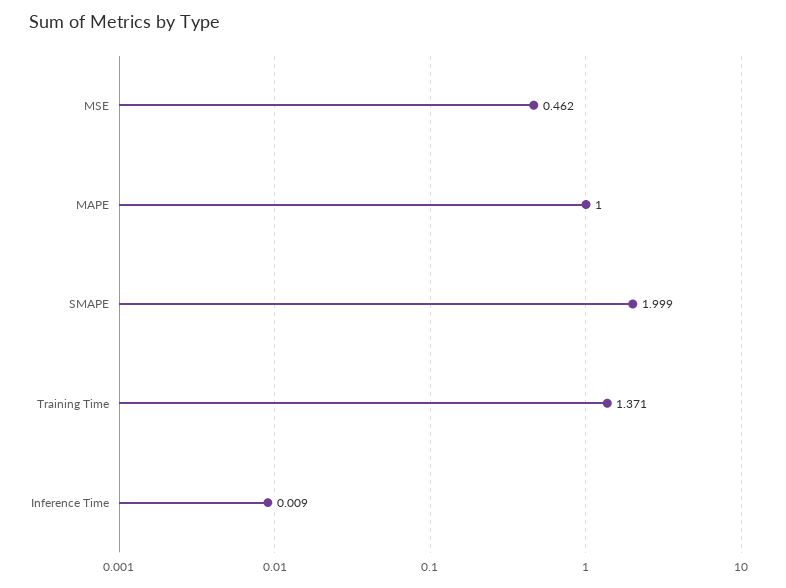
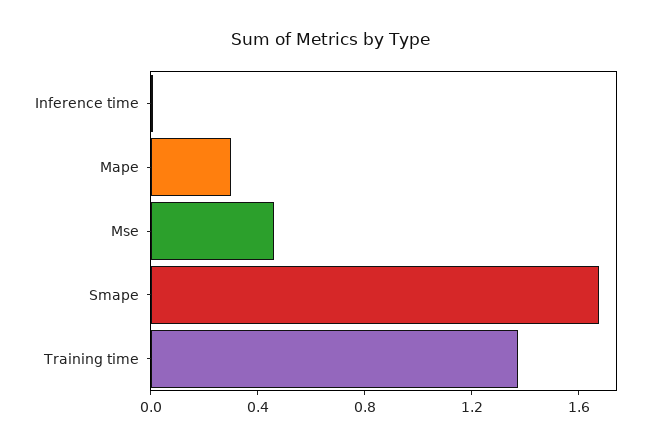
MAPE: 1 -> 0.3
SMAPE: 1.999 -> 1.7

